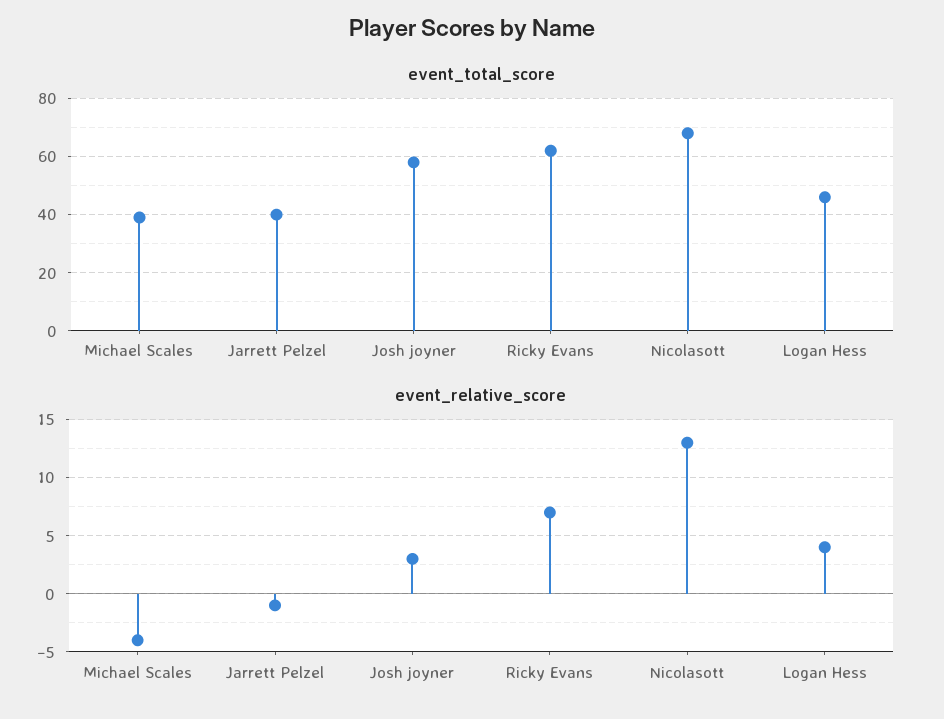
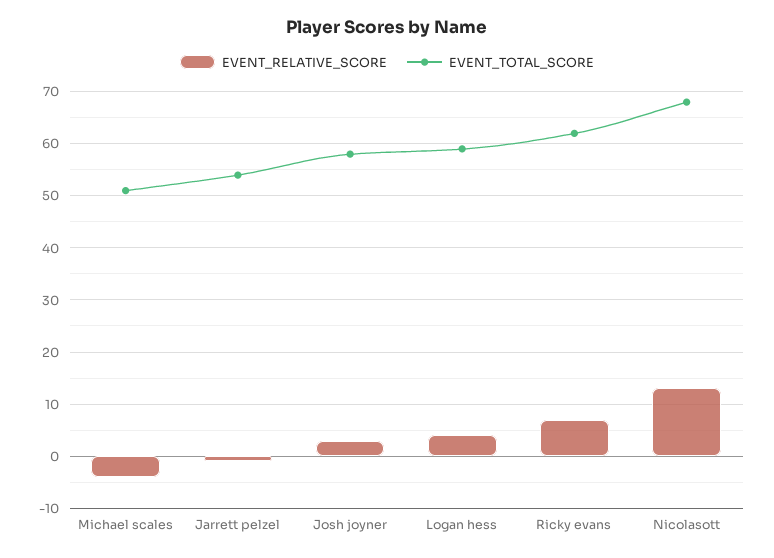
event_total_score, Michael Scales: 40 -> 50
event_total_score, Jarrett Pelzel: 40 -> 55
event_total_score, Logan Hess: 45 -> 60

